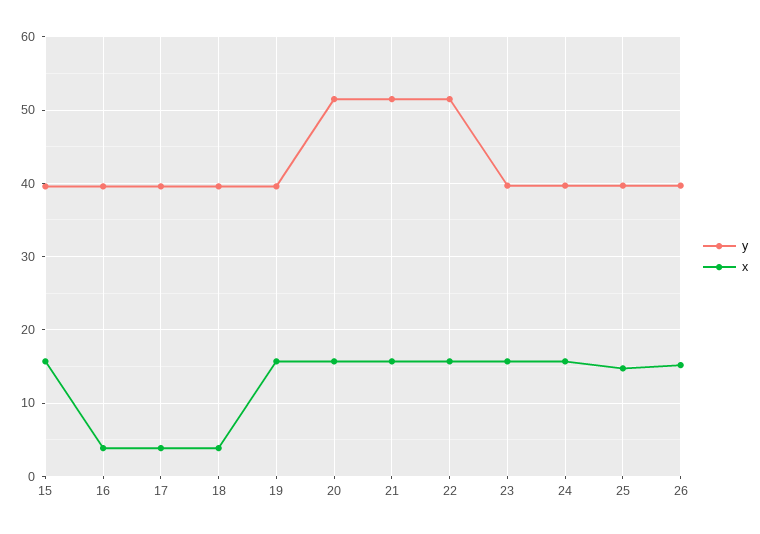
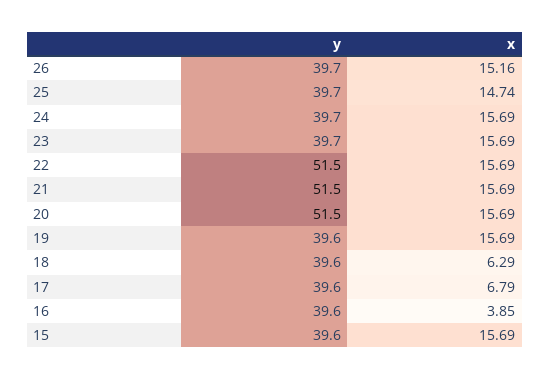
x, 17: 4 -> 6.79
x, 18: 4 -> 6.29

